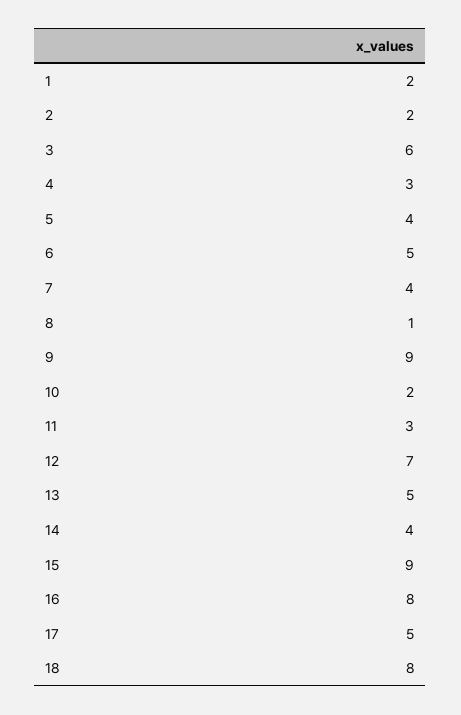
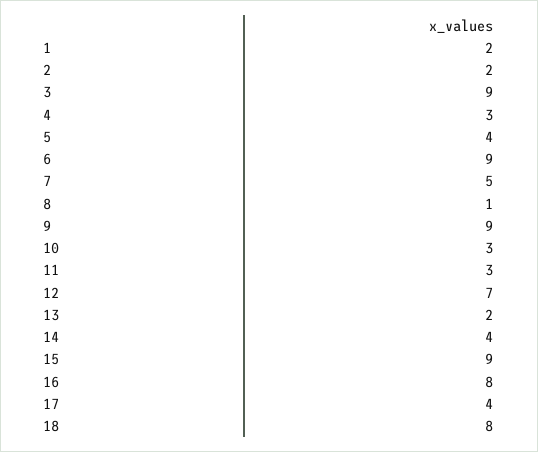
3: 6 -> 9
6: 5 -> 9
7: 4 -> 5
10: 2 -> 3
13: 5 -> 2
17: 5 -> 4

